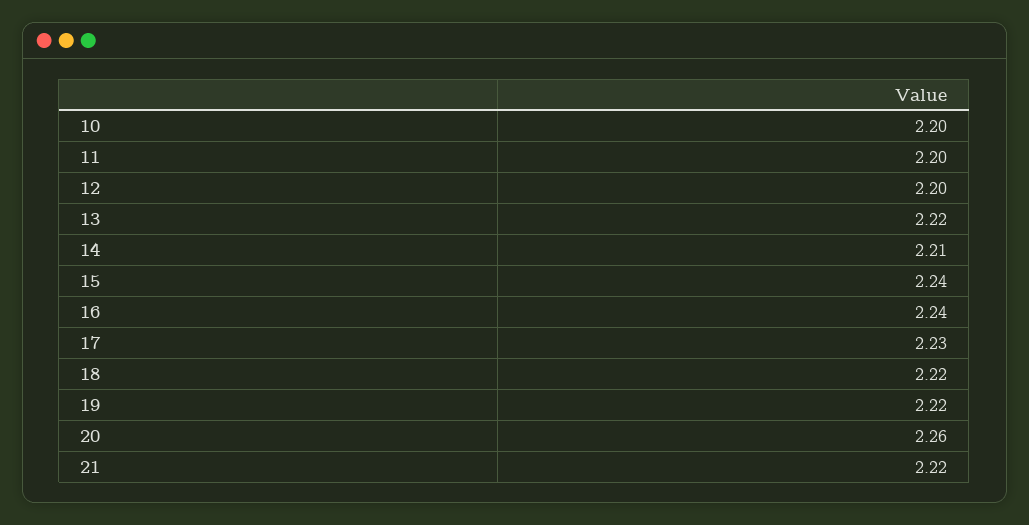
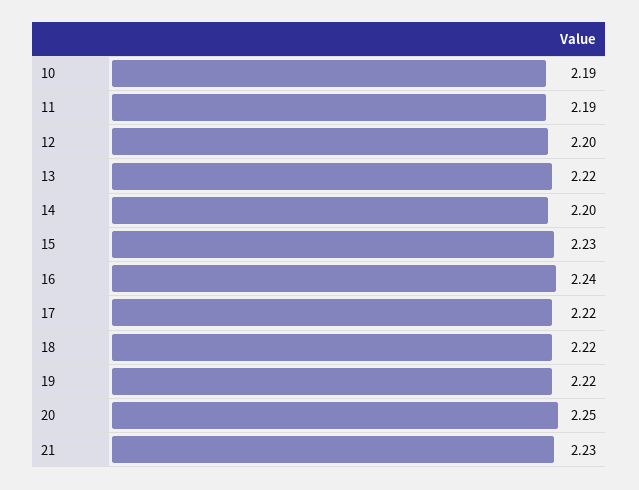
10: 2.2 -> 2.19
11: 2.2 -> 2.19
14: 2.21 -> 2.2
15: 2.24 -> 2.23
17: 2.23 -> 2.22
20: 2.26 -> 2.25
21: 2.22 -> 2.23

